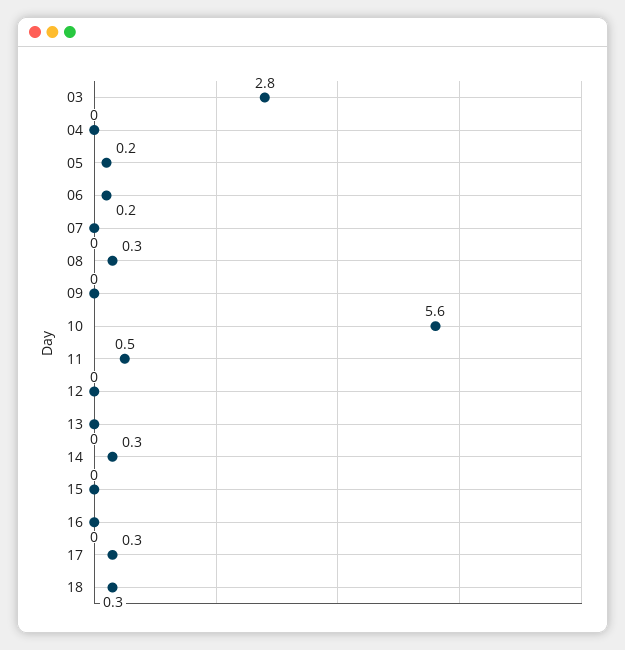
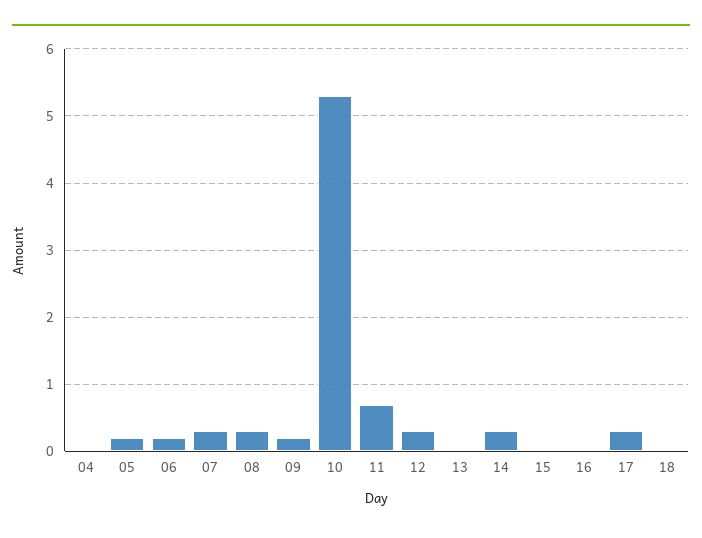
03: 2.8 -> none
07: 0 -> 0.3
09: 0 -> 0.2
10: 5.6 -> 5.3
11: 0.5 -> 0.7
12: 0 -> 0.3
18: 0.3 -> 0

